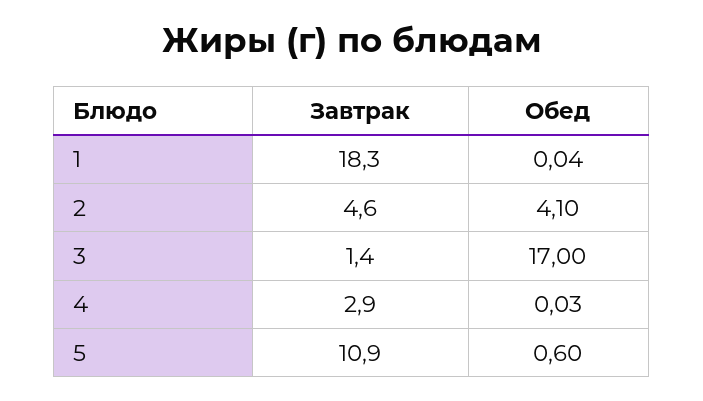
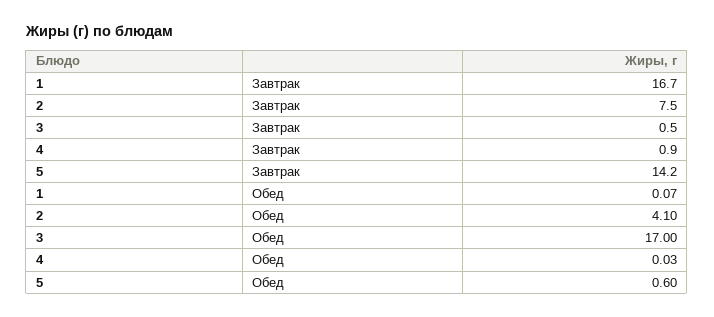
Завтрак, 1: 18.3 -> 16.7
Обед, 1: 0.04 -> 0.07
Завтрак, 2: 4.6 -> 7.5
Завтрак, 3: 1.4 -> 0.5
Завтрак, 4: 2.9 -> 0.9
Завтрак, 5: 10.9 -> 14.2

